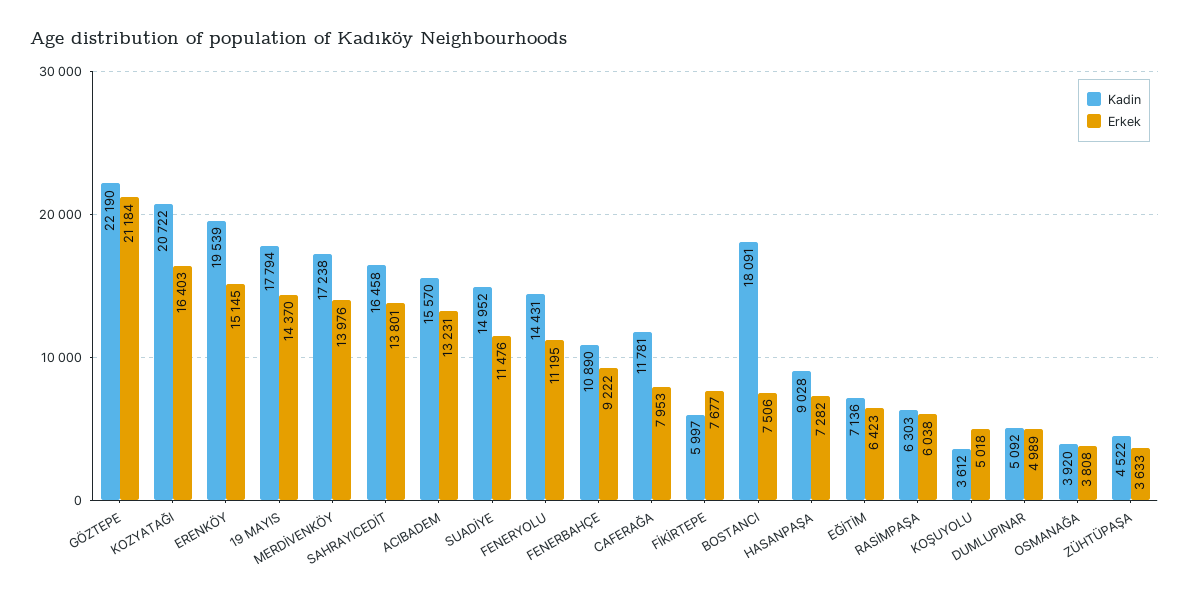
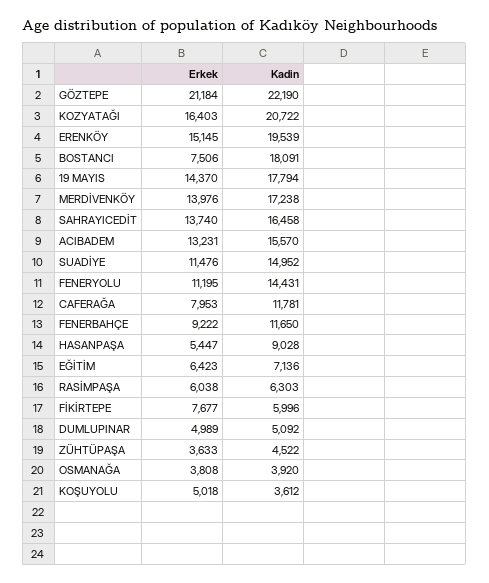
Erkek, SAHRAYICEDİT: 13801 -> 13740
Kadin, FENERBAHÇE: 10890 -> 11650
Kadin, FİKİRTEPE: 5997 -> 5996
Erkek, HASANPAŞA: 7282 -> 5447

